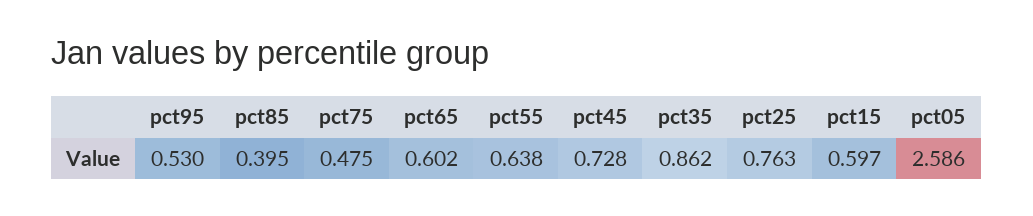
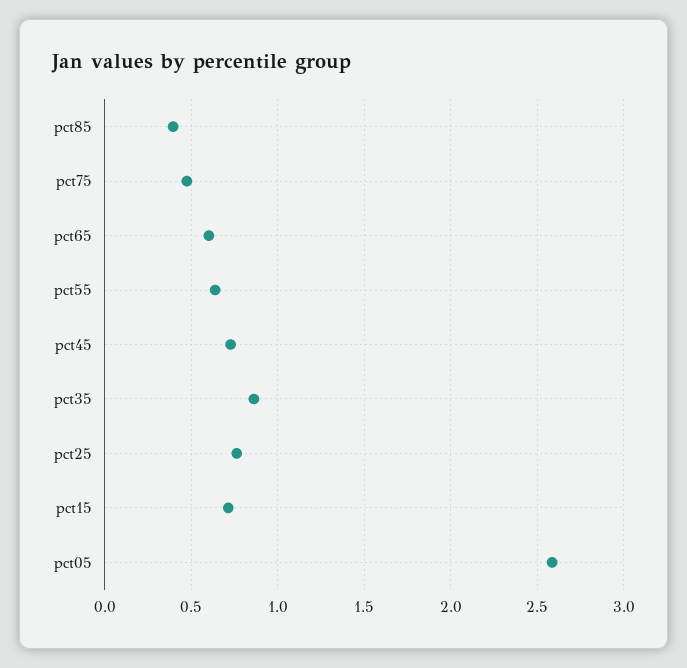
pct95: 0.53 -> none
pct15: 0.597 -> 0.7

